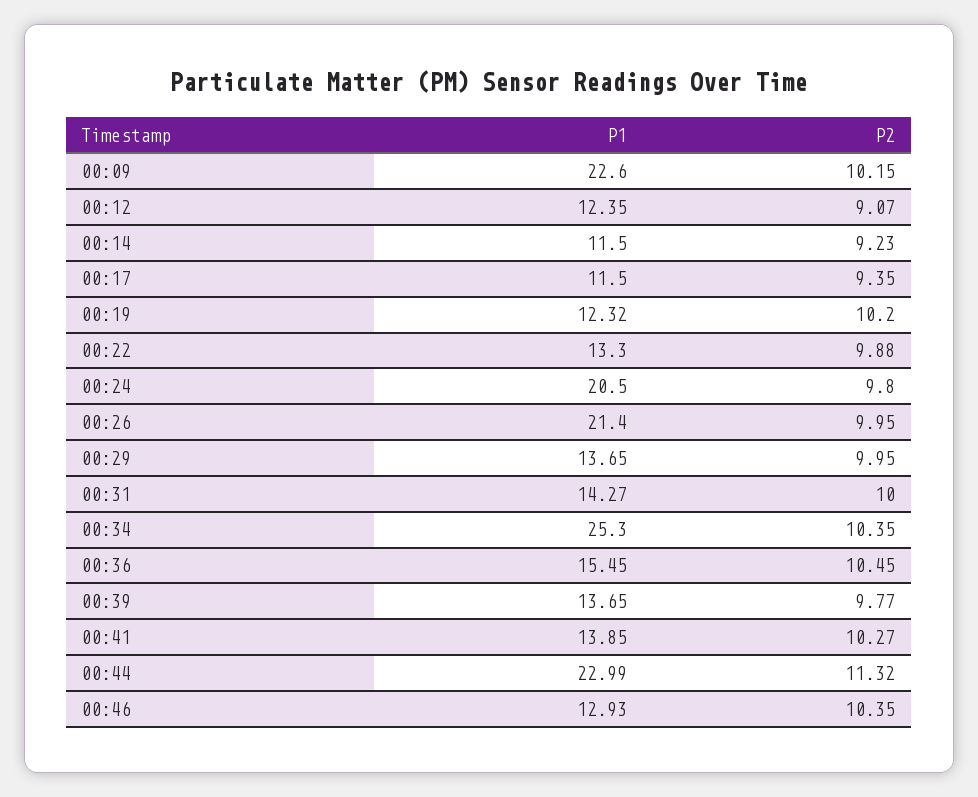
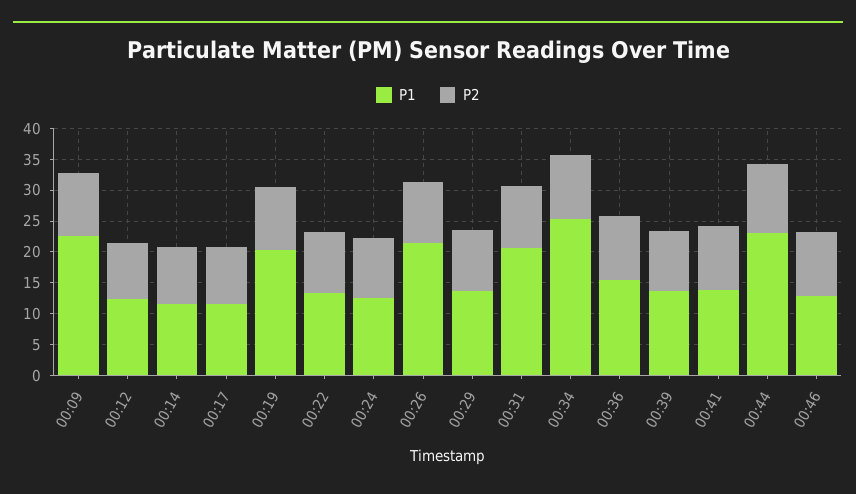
P1, 00:19: 12.32 -> 20
P1, 00:24: 20.5 -> 12.5
P1, 00:31: 14.27 -> 20

